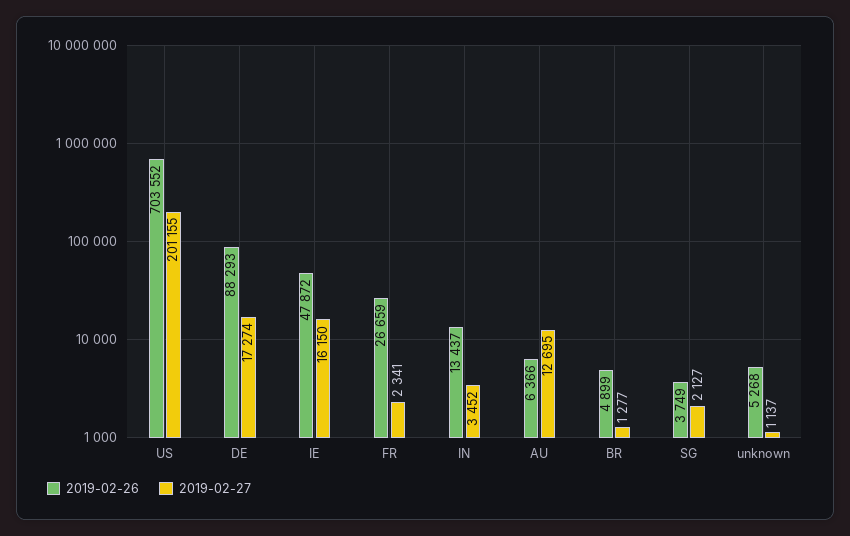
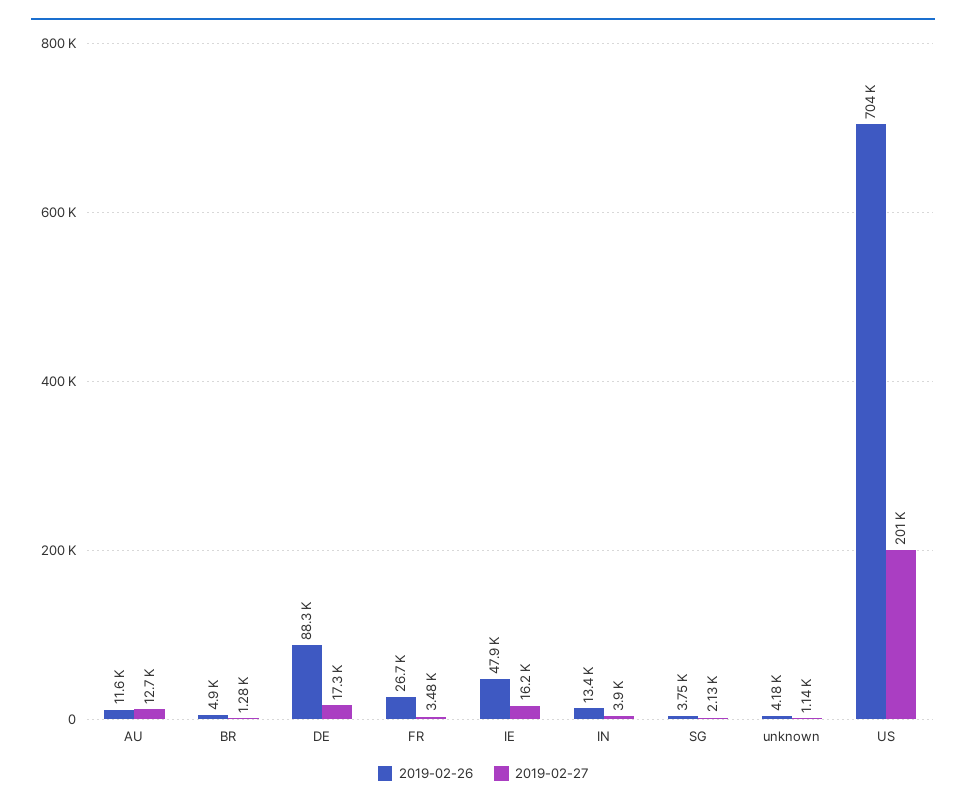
2019-02-27, FR: 2341 -> 3480
2019-02-27, IN: 3452 -> 3900
2019-02-26, AU: 6366 -> 11600
2019-02-26, unknown: 5268 -> 4180

